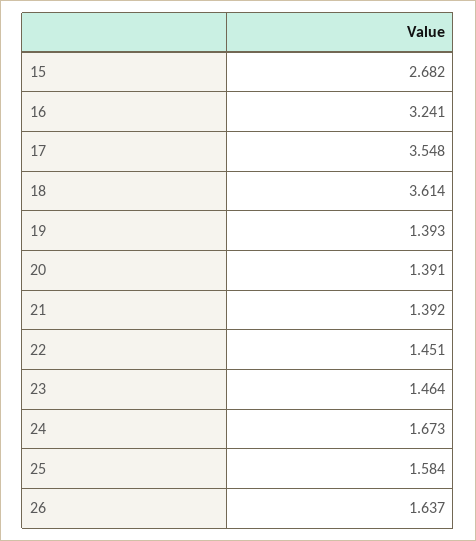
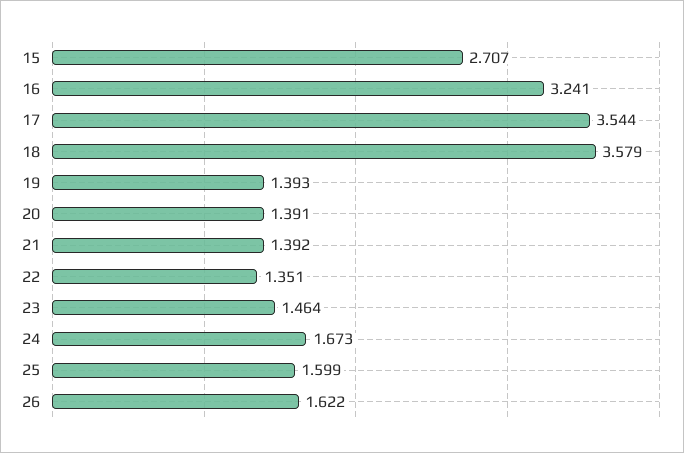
15: 2.682 -> 2.707
17: 3.548 -> 3.544
18: 3.614 -> 3.579
22: 1.451 -> 1.351
25: 1.584 -> 1.599
26: 1.637 -> 1.622

